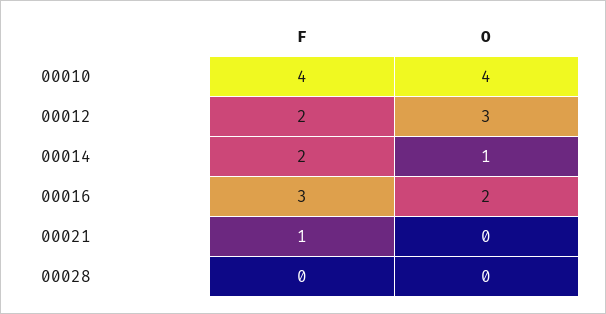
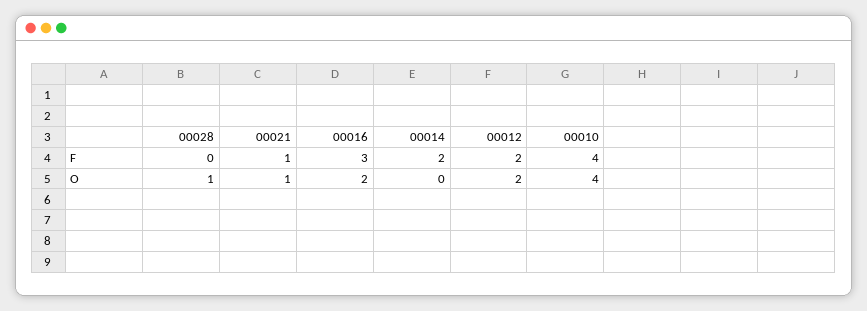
O, 00012: 3 -> 2
O, 00014: 1 -> 0
O, 00021: 0 -> 1
O, 00028: 0 -> 1

